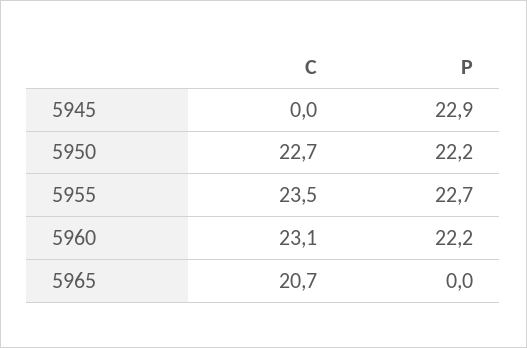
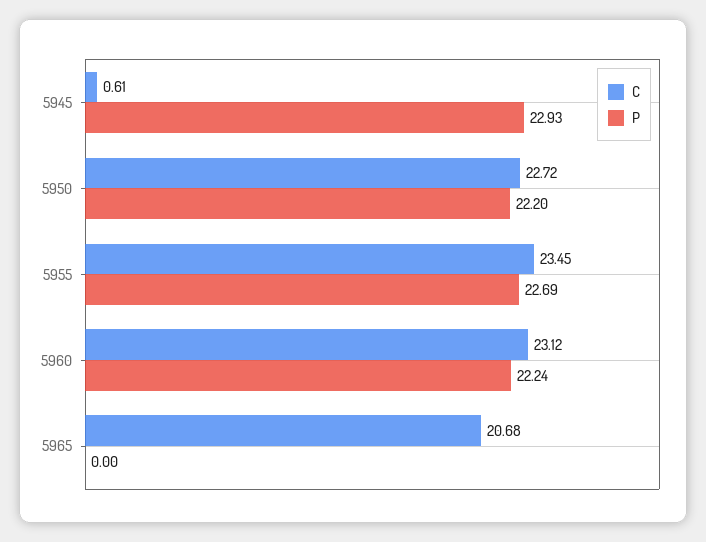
C, 5945: 0 -> 0.61

